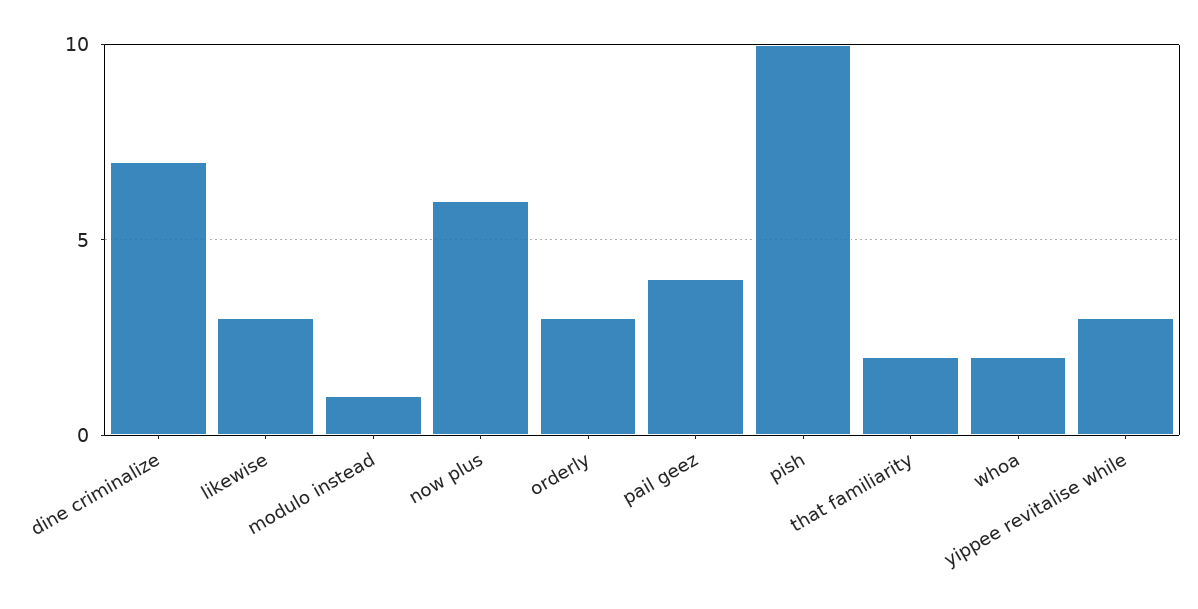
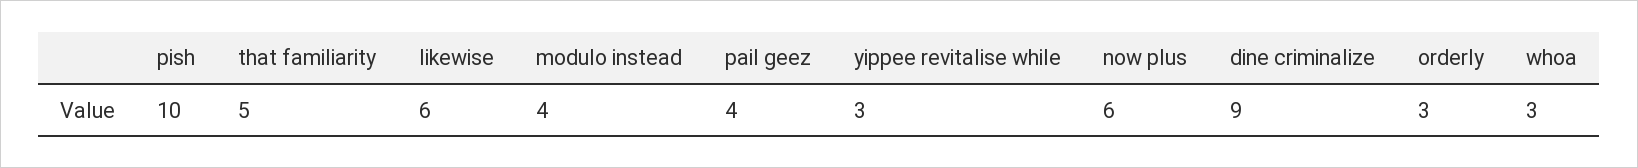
dine criminalize: 7 -> 9
likewise: 3 -> 6
modulo instead: 1 -> 4
that familiarity: 2 -> 5
whoa: 2 -> 3

